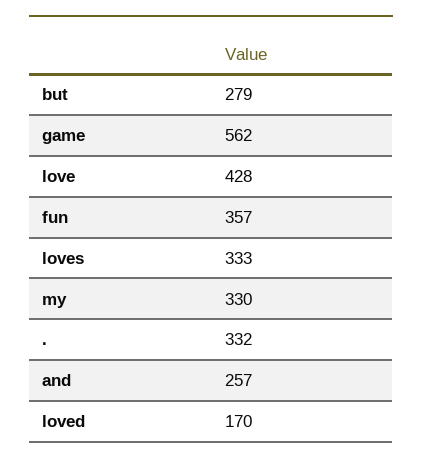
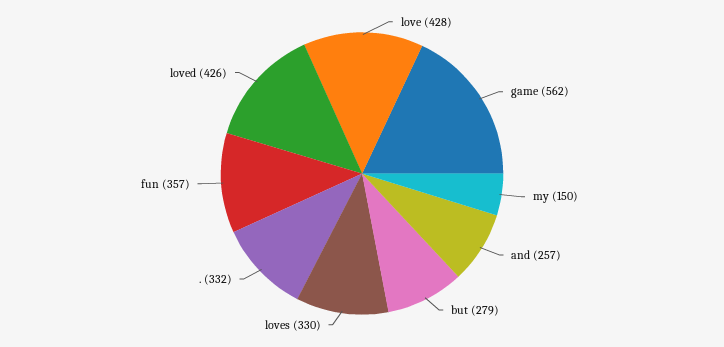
loves: 333 -> 330
my: 330 -> 150
loved: 170 -> 426

